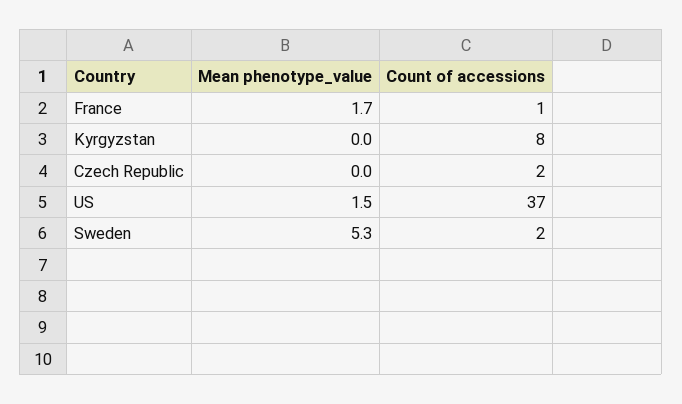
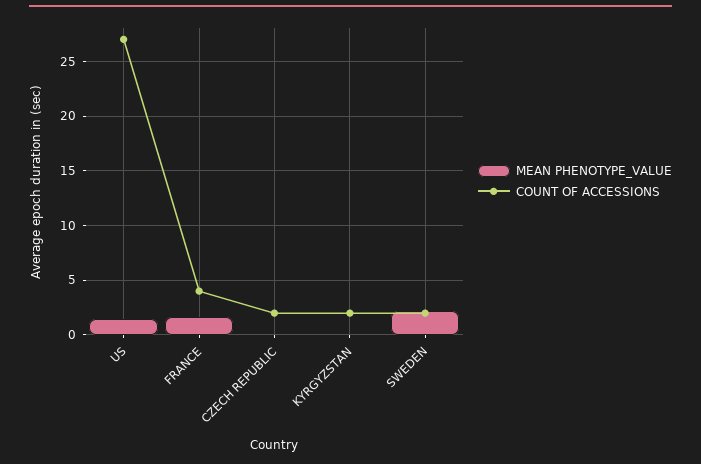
Count of accessions, France: 1 -> 4
Count of accessions, Kyrgyzstan: 8 -> 2
Count of accessions, US: 37 -> 27
Mean phenotype_value, Sweden: 5.3 -> 2

